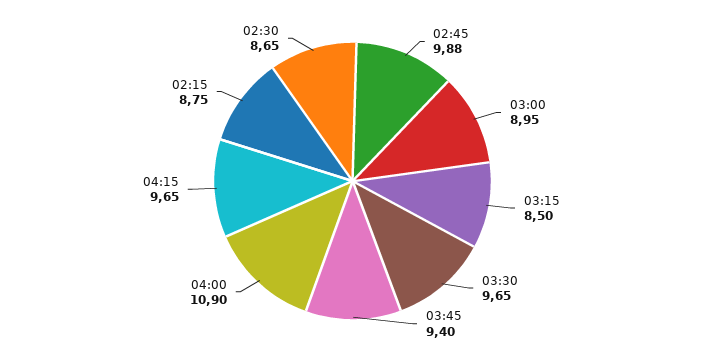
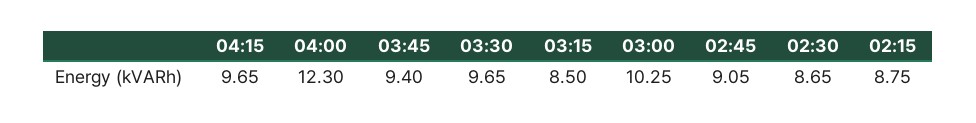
02:45: 9.88 -> 9.05
03:00: 8.95 -> 10.25
04:00: 10.9 -> 12.3

